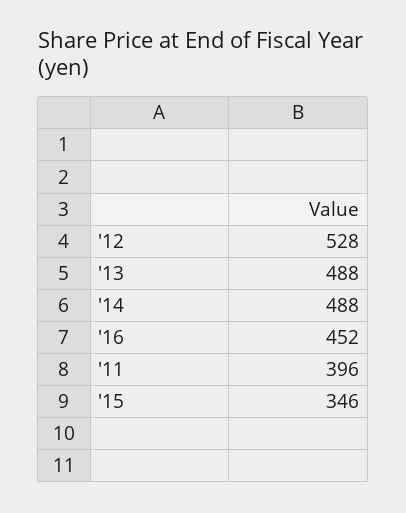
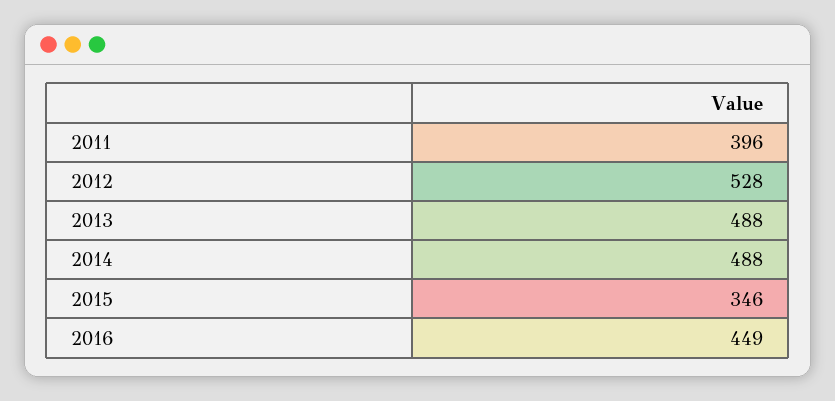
'16: 452 -> 449

